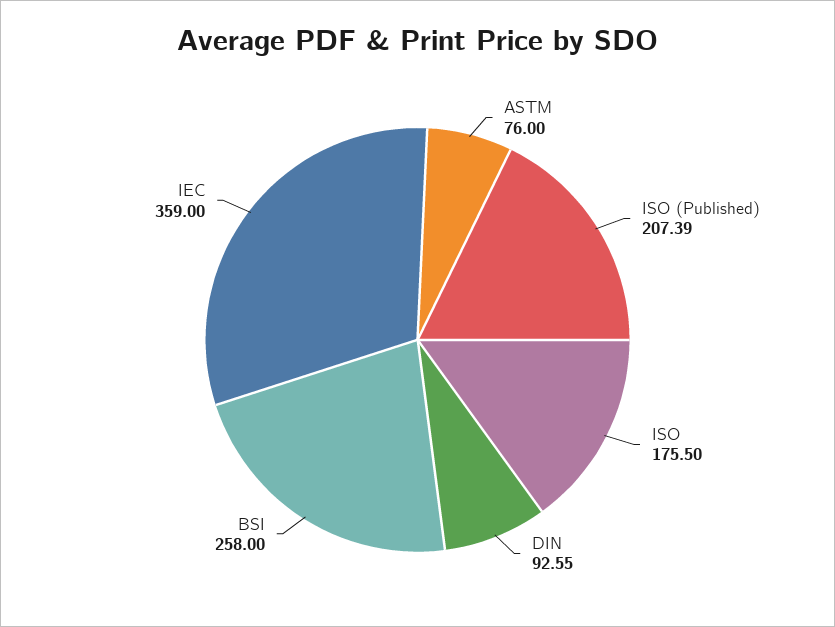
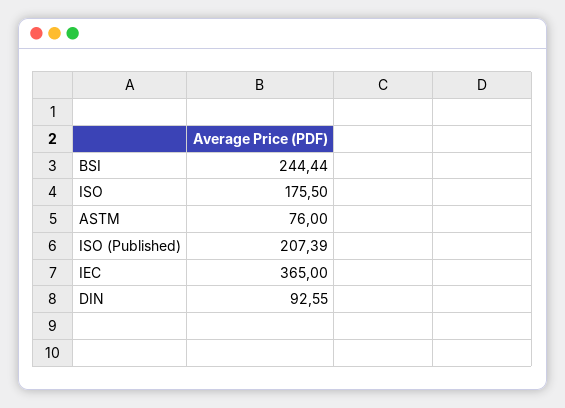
BSI: 258 -> 244.44
IEC: 359 -> 365

